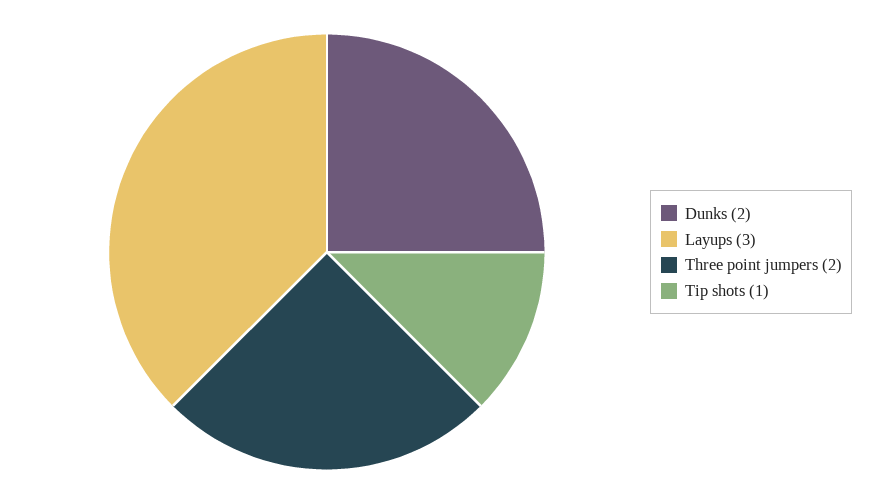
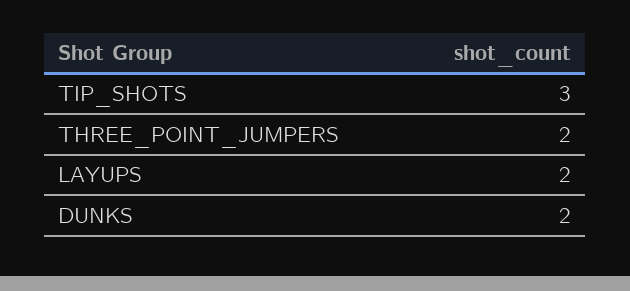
Layups: 3 -> 2
Tip shots: 1 -> 3

